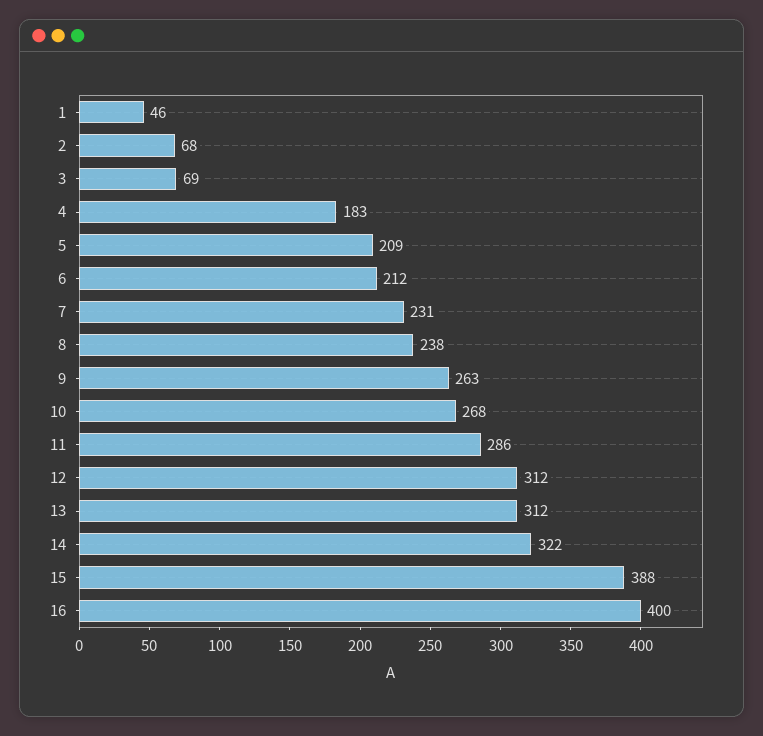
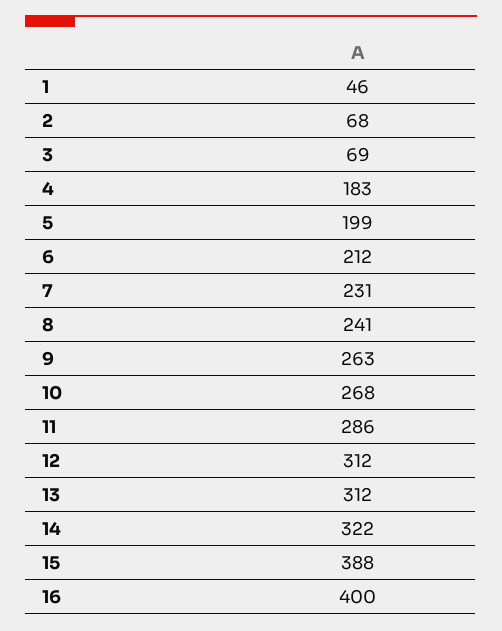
5: 209 -> 199
8: 238 -> 241

